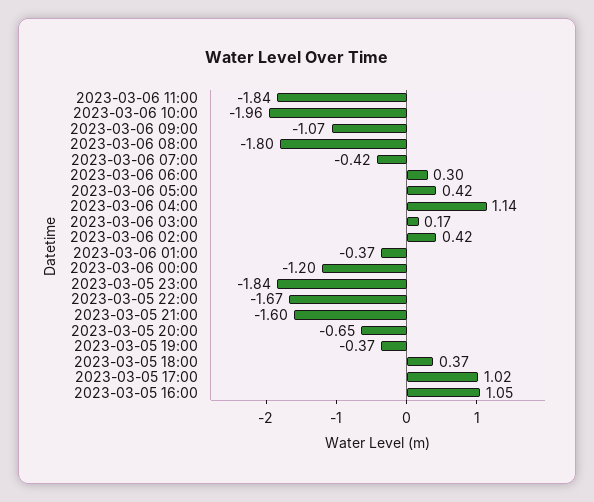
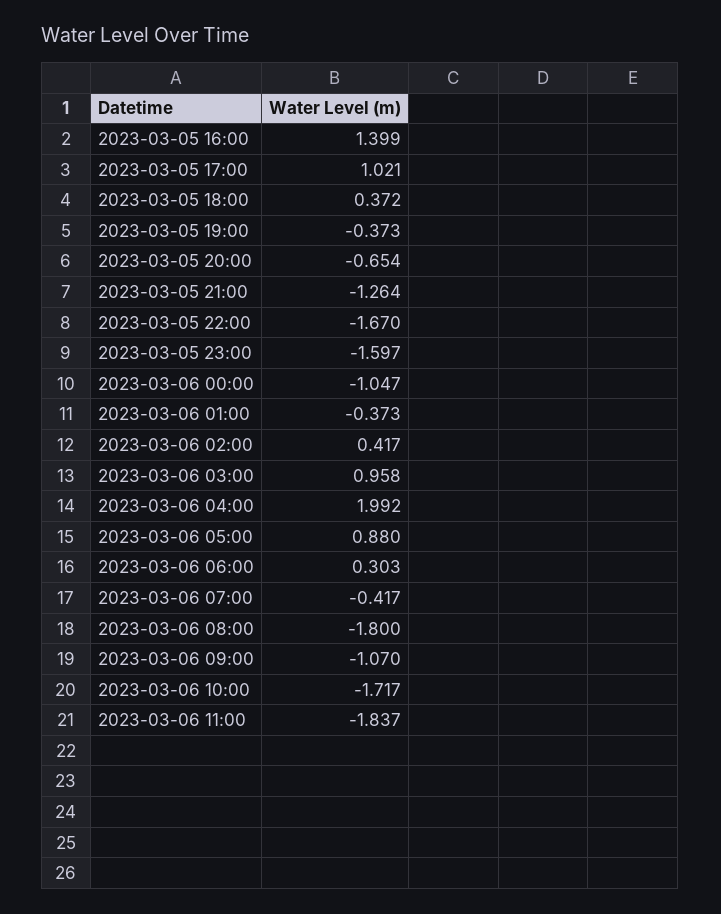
2023-03-06 10:00: -1.96 -> -1.717
2023-03-06 05:00: 0.42 -> 0.88
2023-03-06 04:00: 1.14 -> 1.992
2023-03-06 03:00: 0.17 -> 0.958
2023-03-06 00:00: -1.2 -> -1.047
2023-03-05 23:00: -1.84 -> -1.597
2023-03-05 21:00: -1.6 -> -1.264
2023-03-05 16:00: 1.05 -> 1.399

